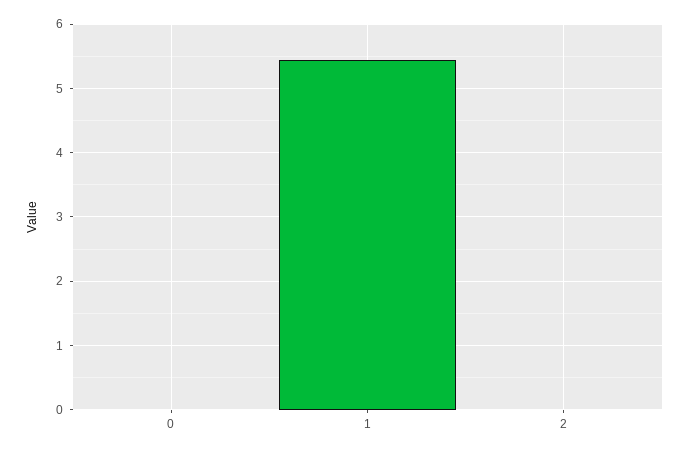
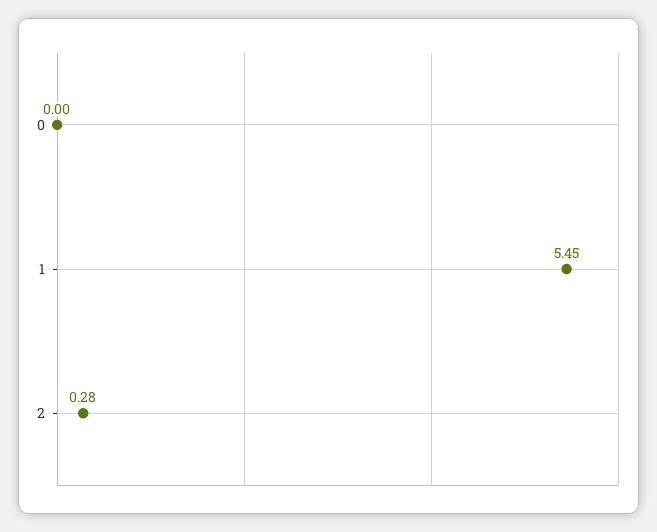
2: 0 -> 0.28

